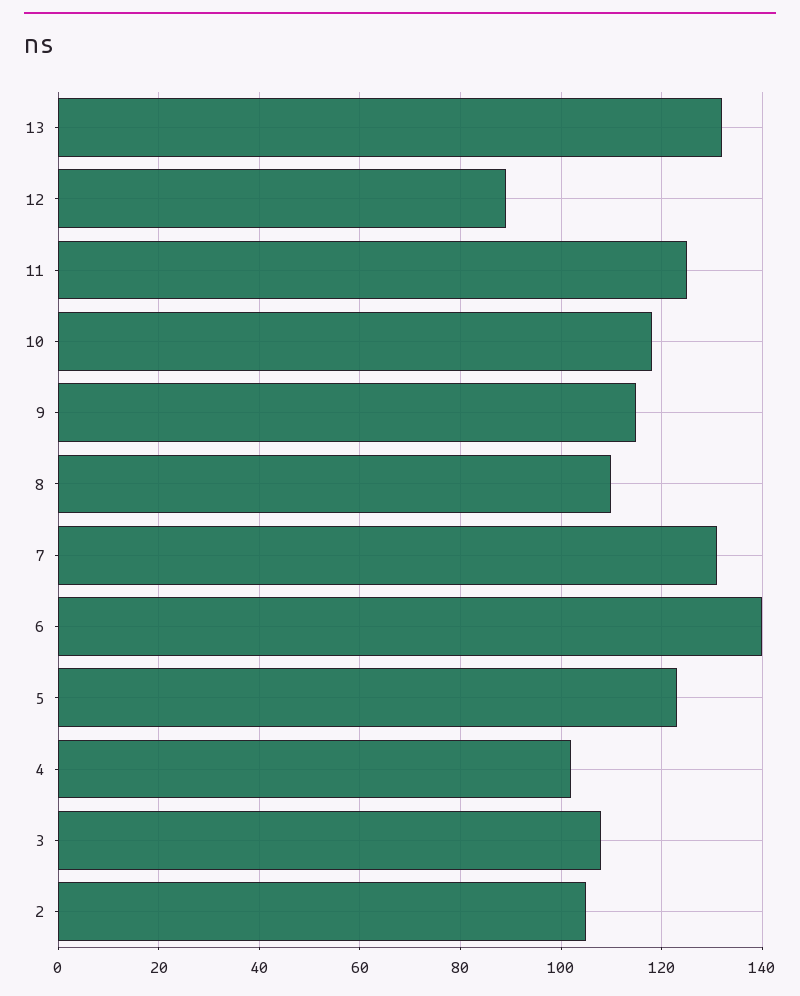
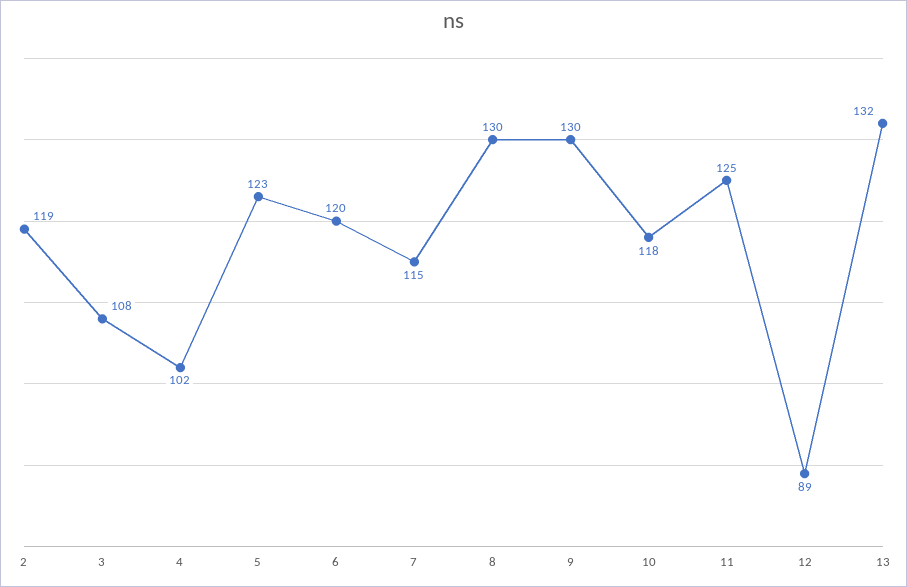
9: 115 -> 130
8: 110 -> 130
7: 130 -> 115
6: 140 -> 120
2: 105 -> 119

